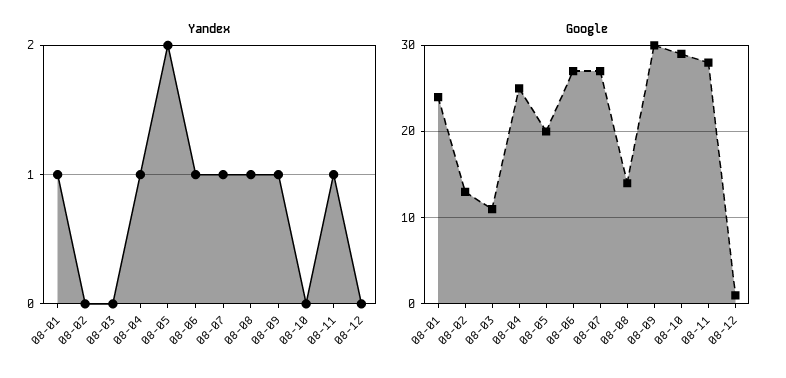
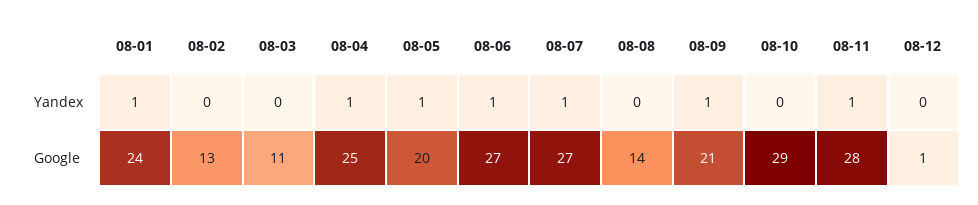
Yandex, 08-05: 2 -> 1
Yandex, 08-08: 1 -> 0
Google, 08-09: 30 -> 21

